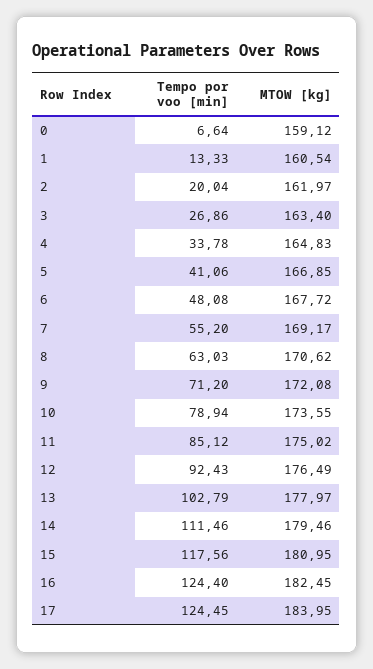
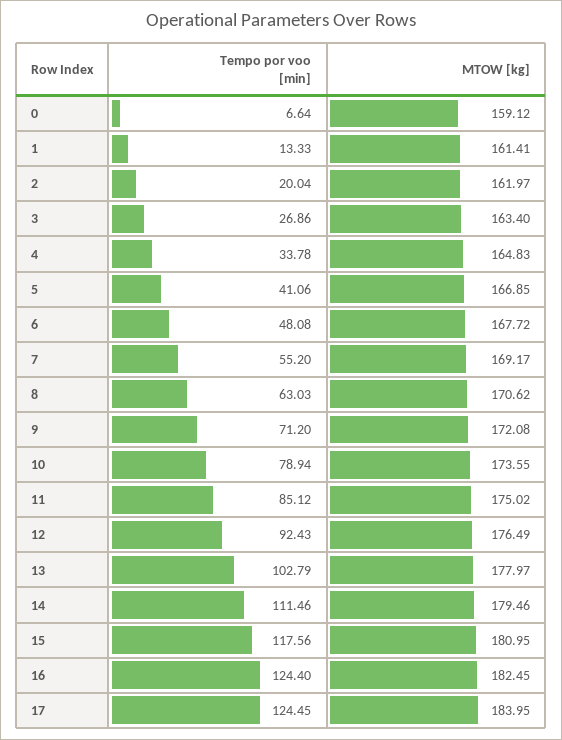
MTOW [kg], 1: 160.54 -> 161.41

